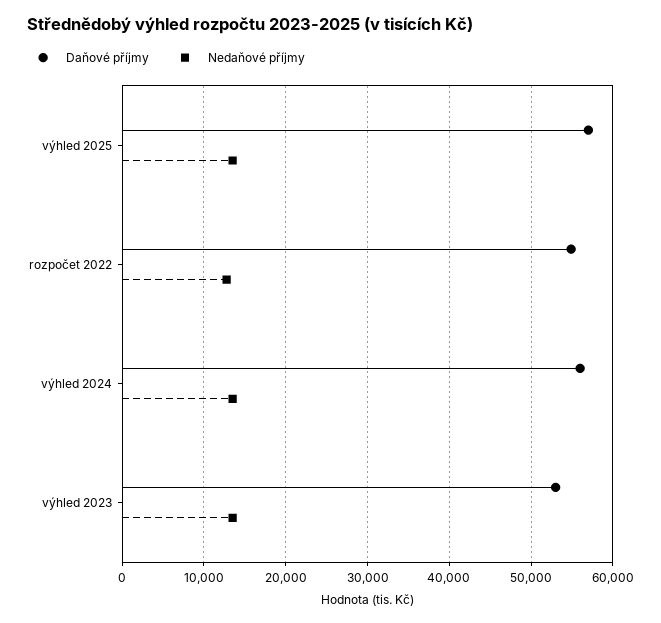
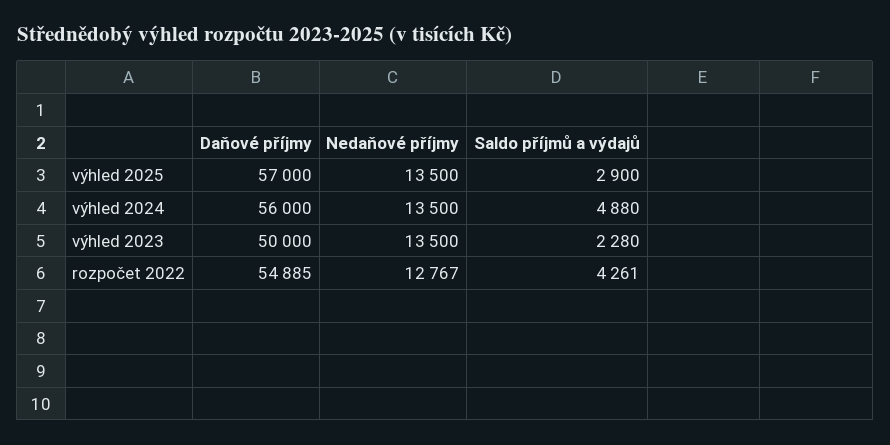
Daňové příjmy, výhled 2023: 53000 -> 50000
Saldo příjmů a výdajů, výhled 2025: none -> 2900
Saldo příjmů a výdajů, výhled 2024: none -> 4880
Saldo příjmů a výdajů, výhled 2023: none -> 2280
Saldo příjmů a výdajů, rozpočet 2022: none -> 4261

